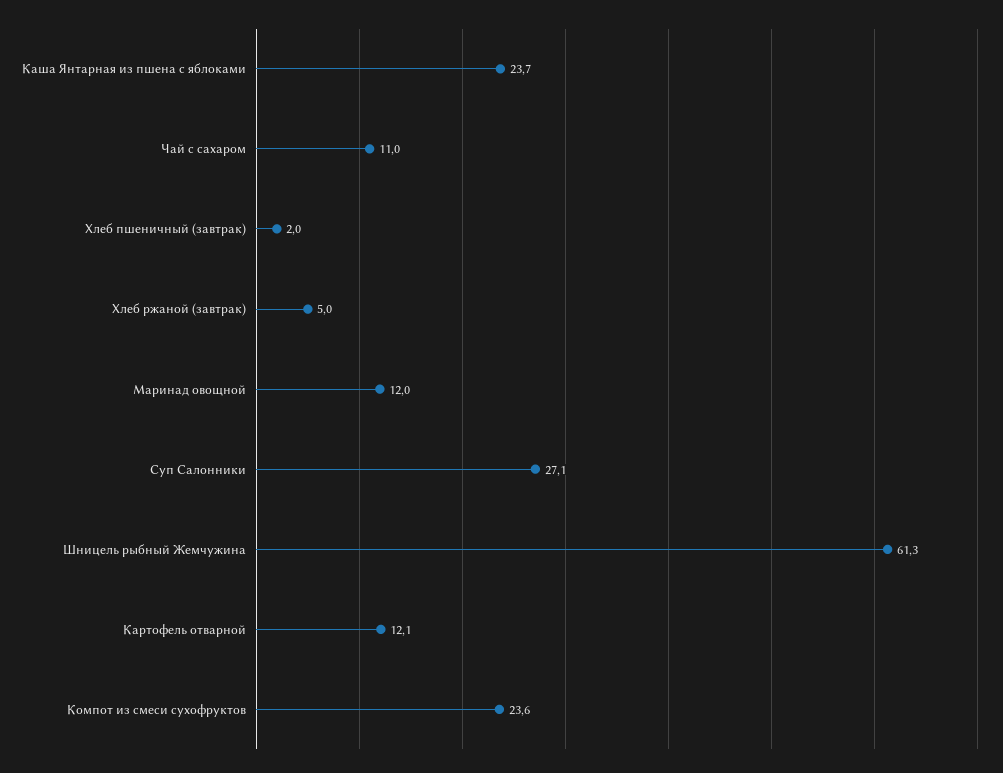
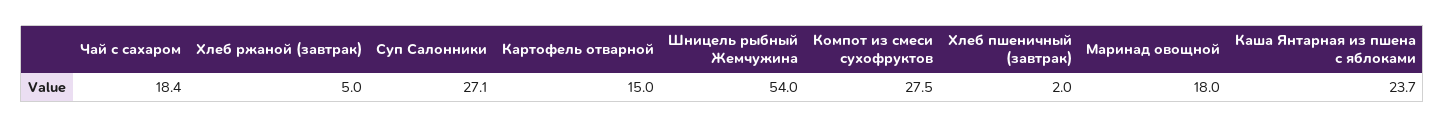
Чай с сахаром: 11 -> 18.4
Маринад овощной: 12 -> 18
Шницель рыбный Жемчужина: 61.3 -> 54
Картофель отварной: 12.1 -> 15
Компот из смеси сухофруктов: 23.6 -> 27.5

